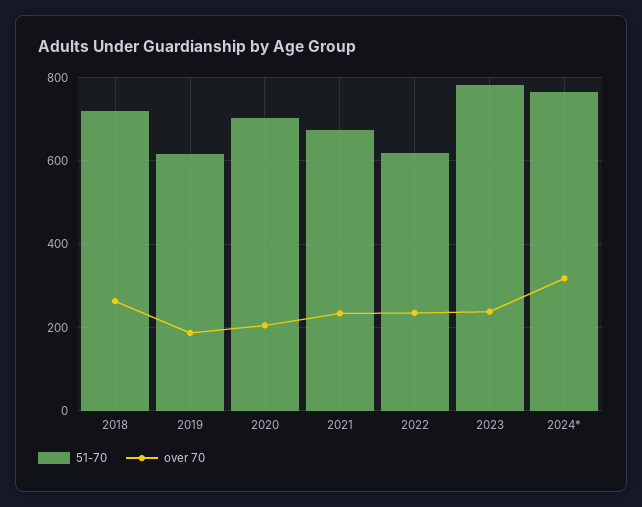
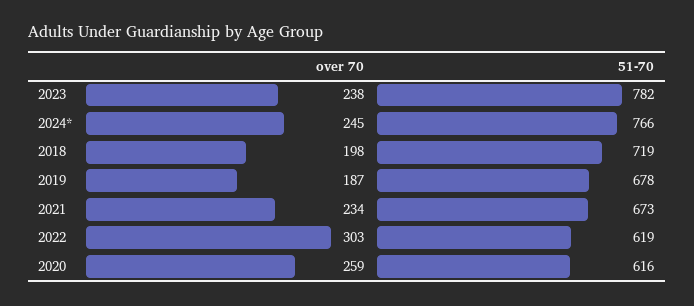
over 70, 2018: 260 -> 198
51-70, 2019: 620 -> 678
51-70, 2020: 700 -> 616
over 70, 2020: 200 -> 259
over 70, 2022: 240 -> 303
over 70, 2024*: 320 -> 245

